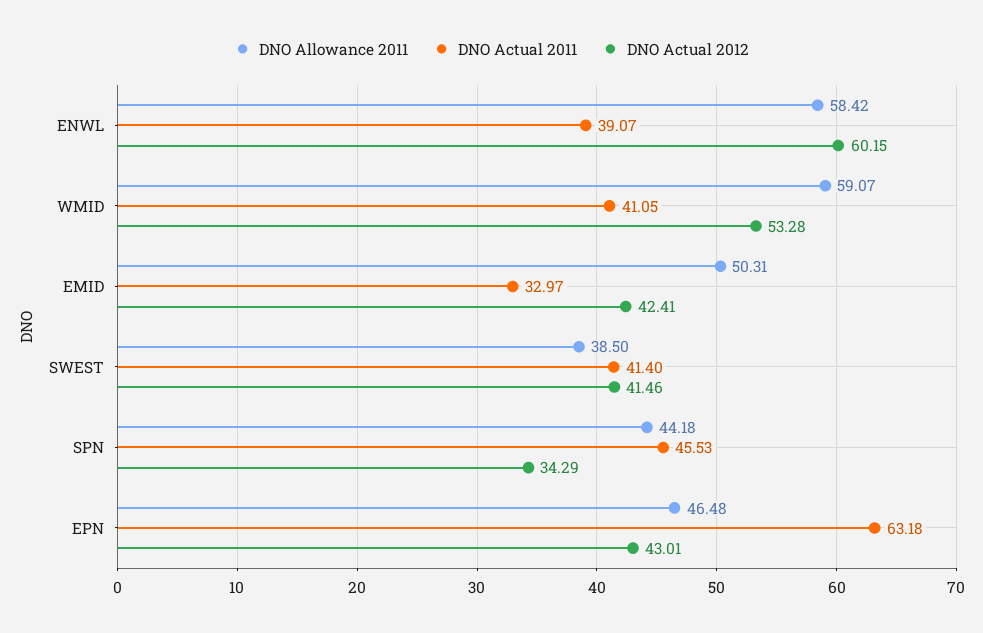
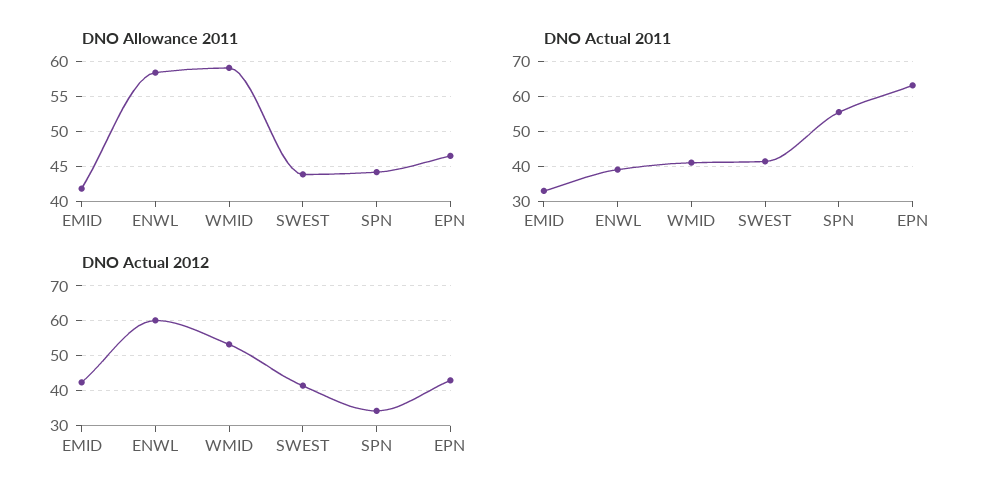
DNO Allowance 2011, EMID: 50.31 -> 42
DNO Allowance 2011, SWEST: 38.5 -> 44
DNO Actual 2011, SPN: 45.53 -> 56

